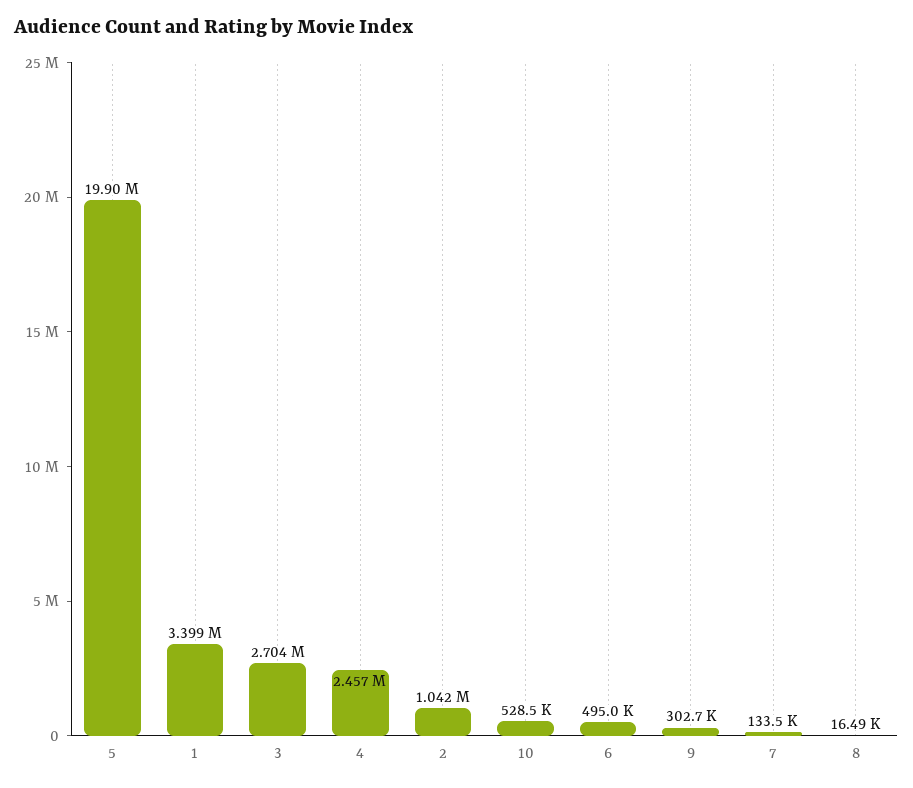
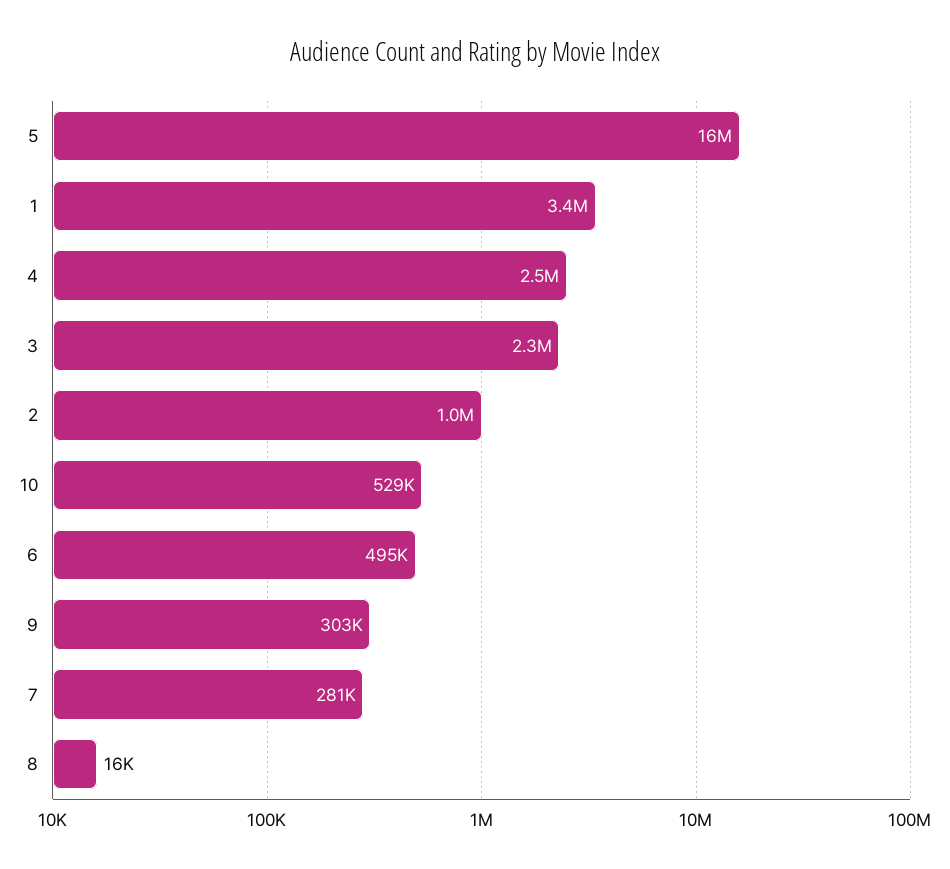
5: 19900000 -> 16000000
3: 2704000 -> 2300000
7: 133500 -> 281000

